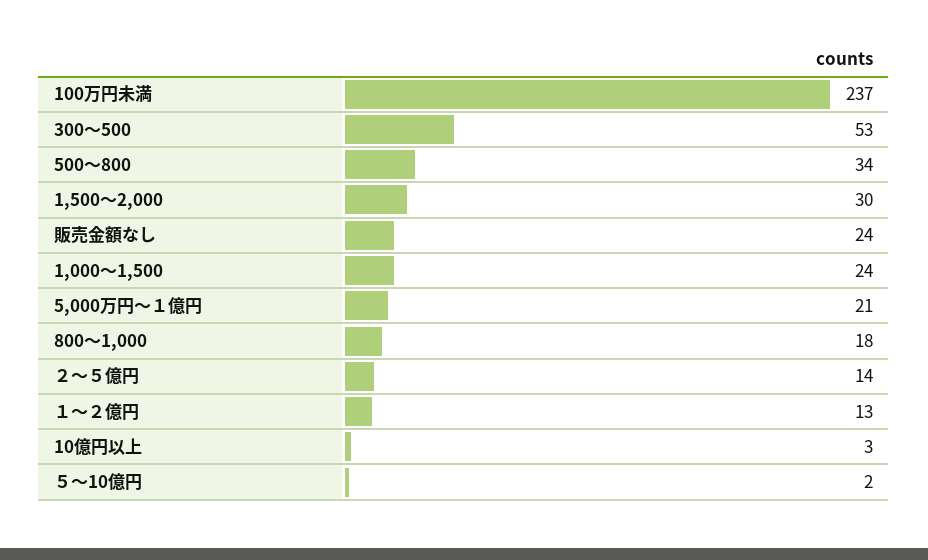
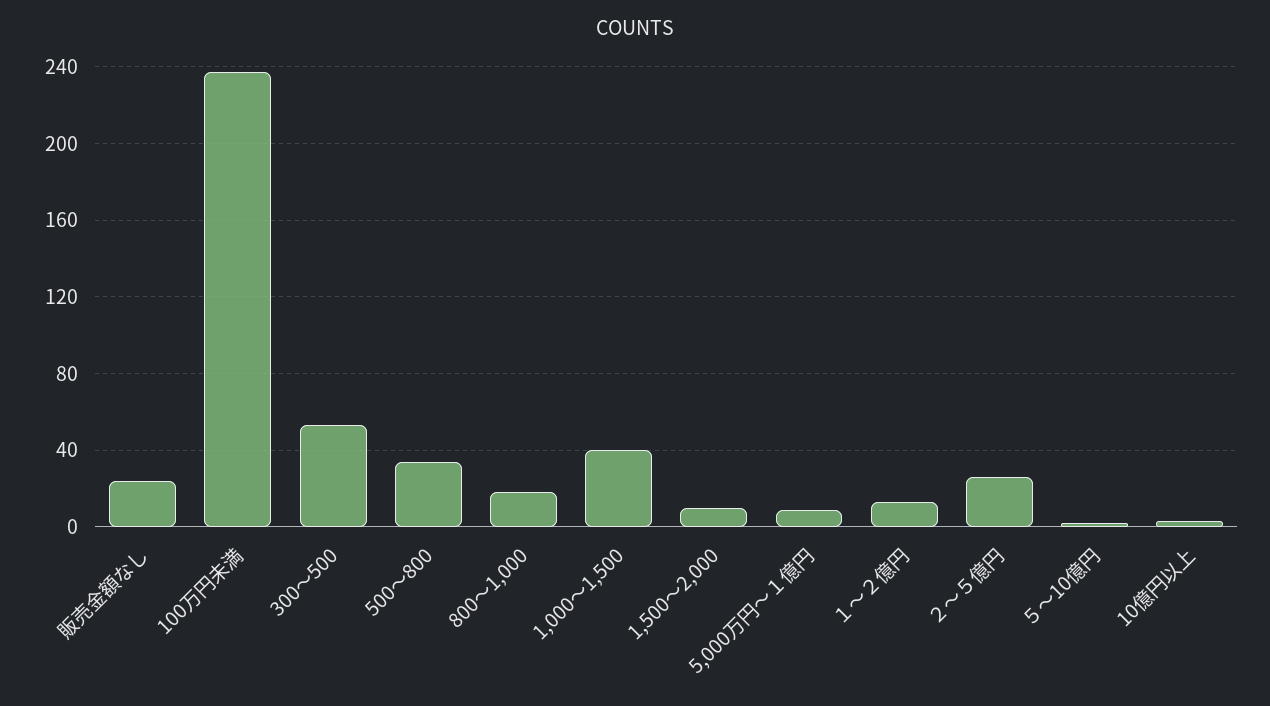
1,500～2,000: 30 -> 10
1,000～1,500: 24 -> 40
5,000万円～１億円: 21 -> 10
２～５億円: 14 -> 25

